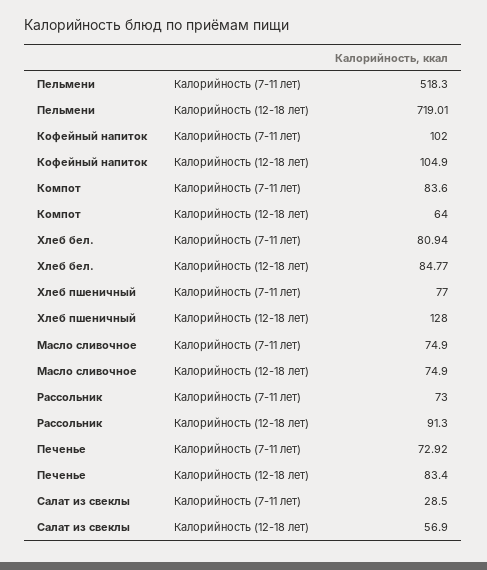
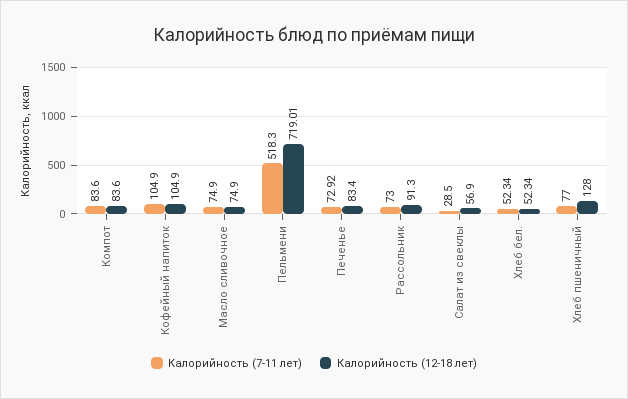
Калорийность (7-11 лет), Кофейный напиток: 102 -> 104.9
Калорийность (12-18 лет), Компот: 64 -> 83.6
Калорийность (7-11 лет), Хлеб бел.: 80.94 -> 52.34
Калорийность (12-18 лет), Хлеб бел.: 84.77 -> 52.34

